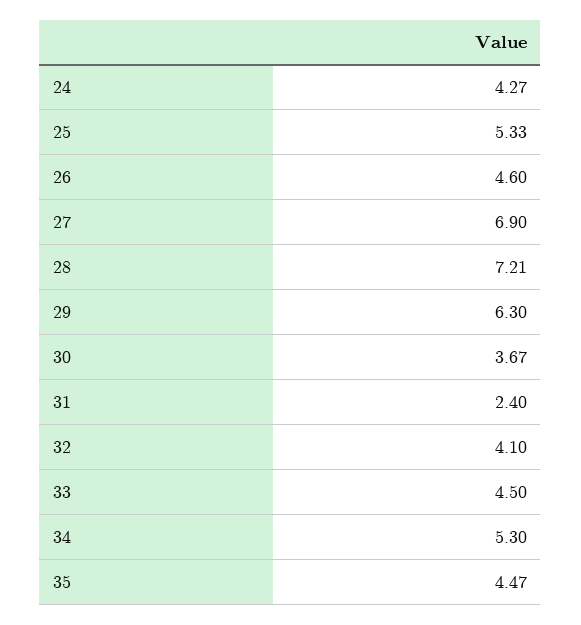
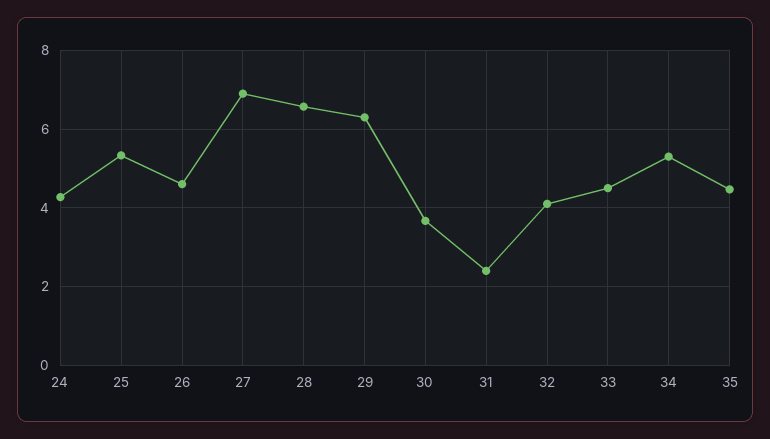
28: 7.21 -> 6.6

